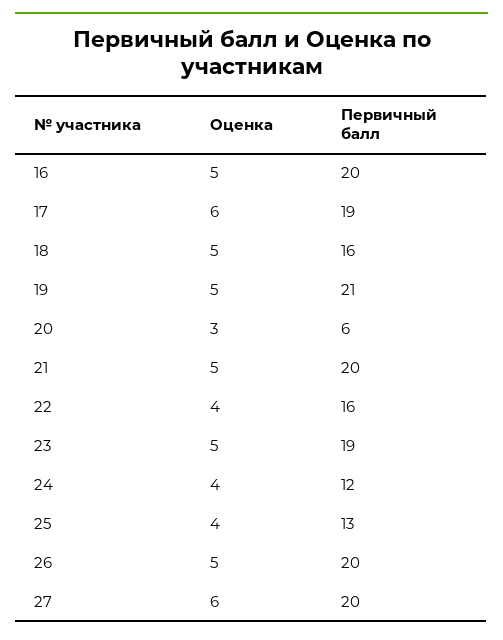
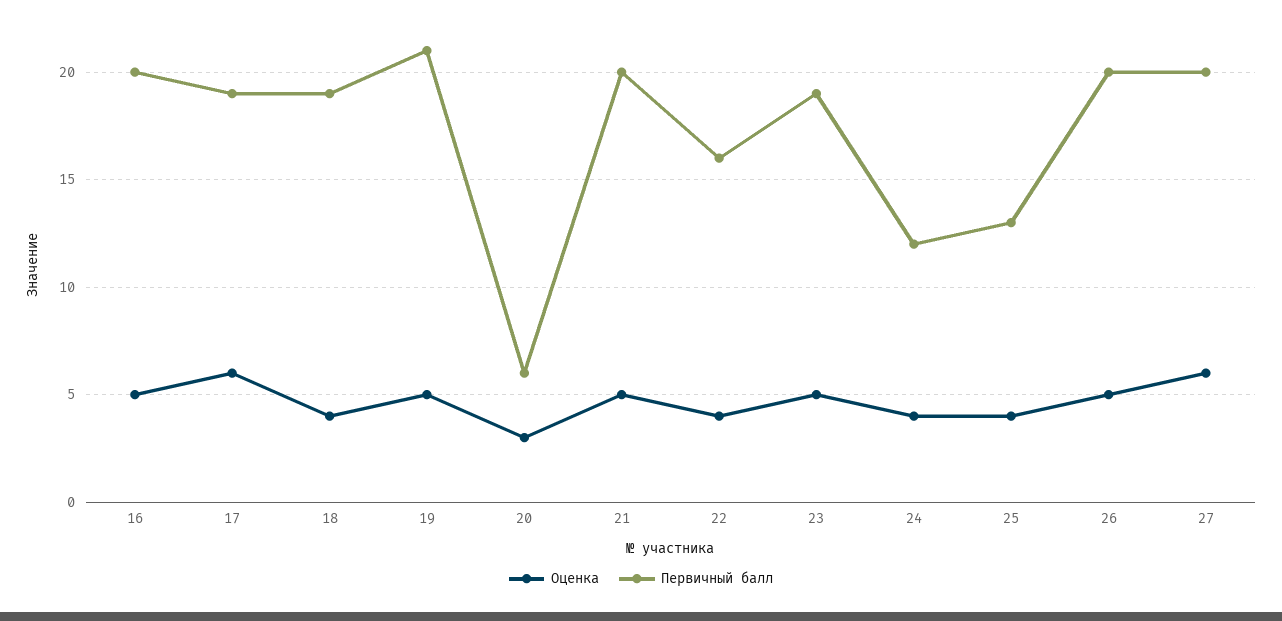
Оценка, 18: 5 -> 4
Первичный балл, 18: 16 -> 19

